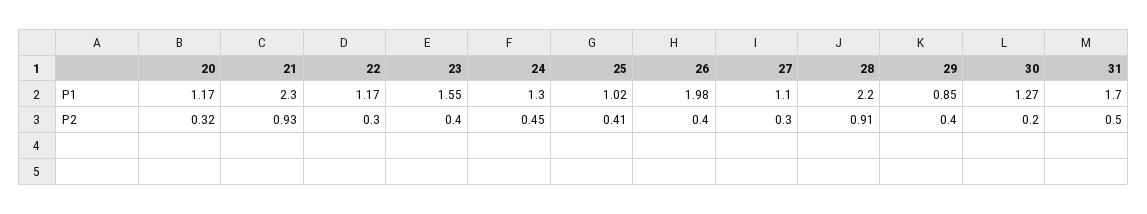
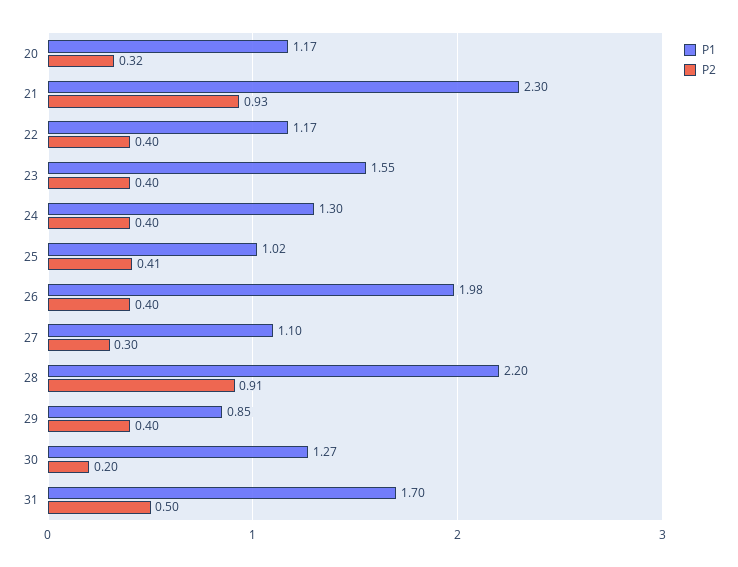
P2, 22: 0.3 -> 0.4
P2, 24: 0.45 -> 0.4

